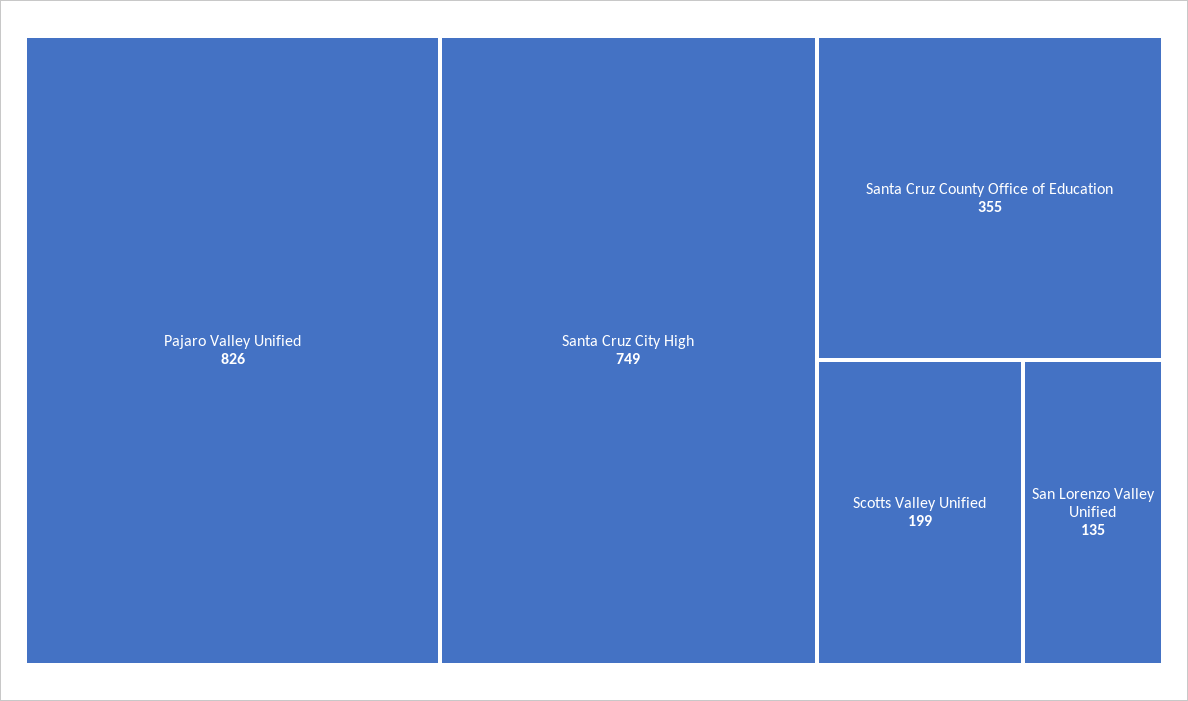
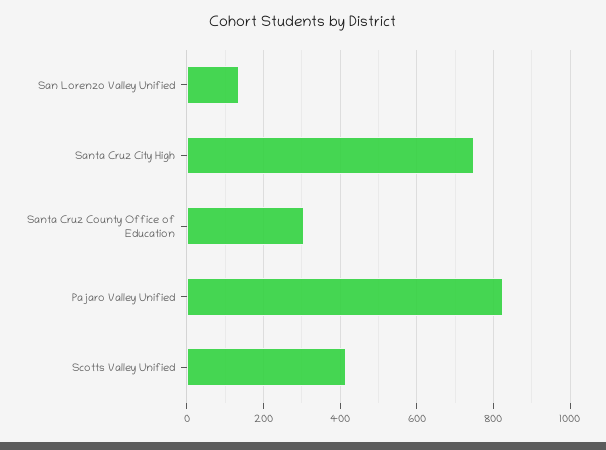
Santa Cruz County Office of Education: 355 -> 300
Scotts Valley Unified: 199 -> 420

